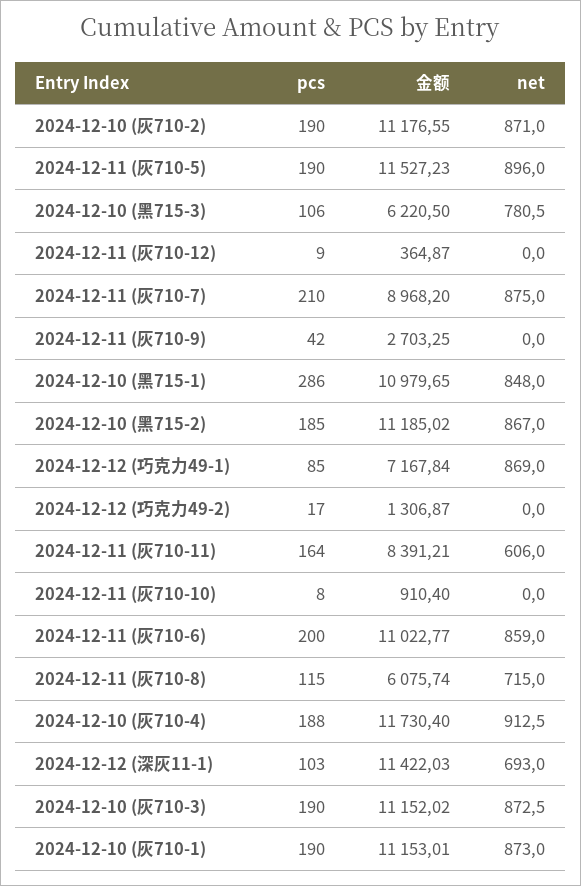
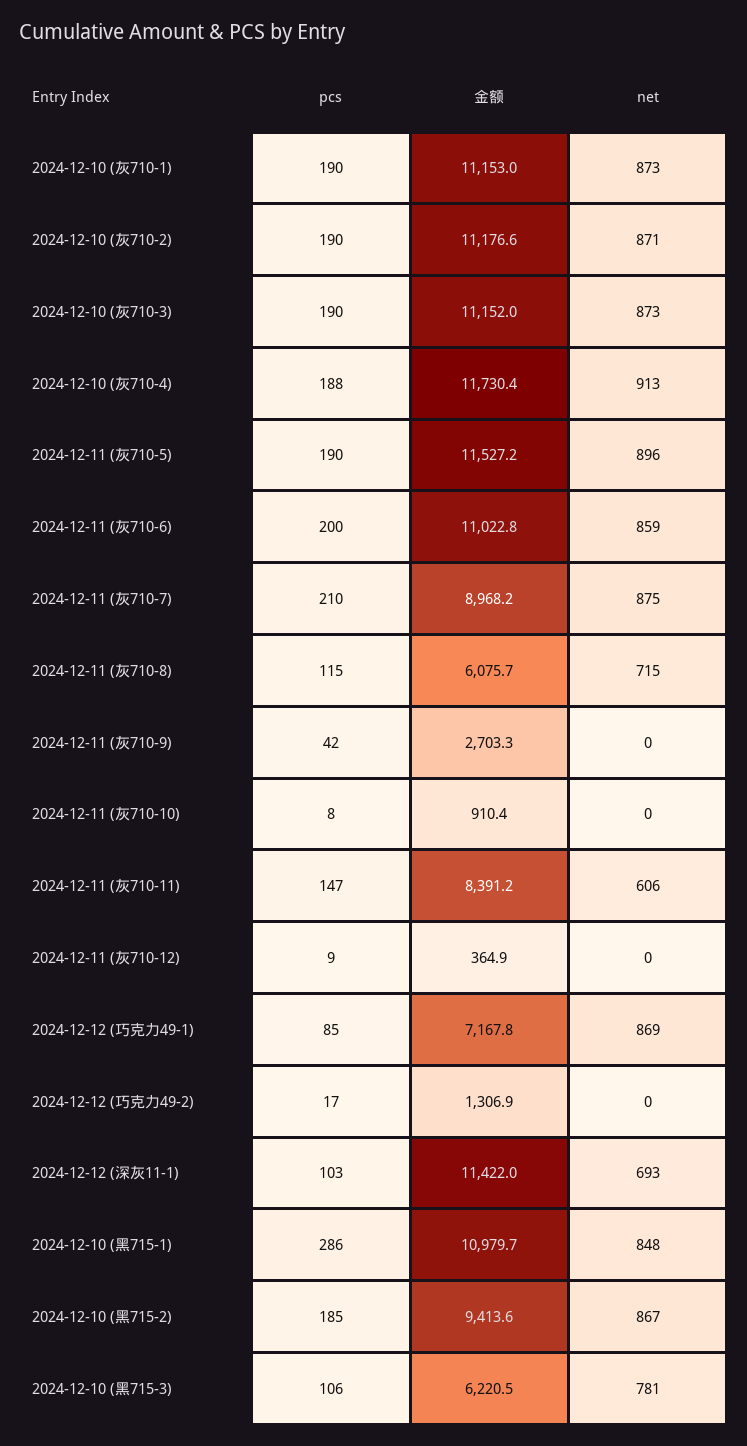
金额, 2024-12-10 (黑715-2): 11185.02 -> 9413.6
pcs, 2024-12-11 (灰710-11): 164 -> 147

